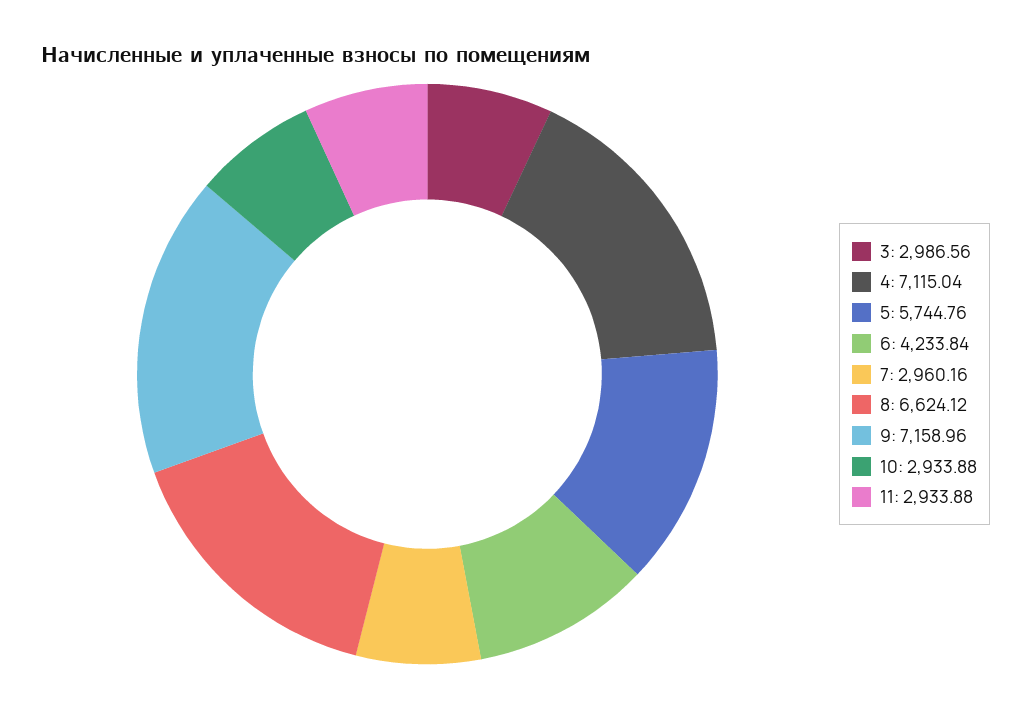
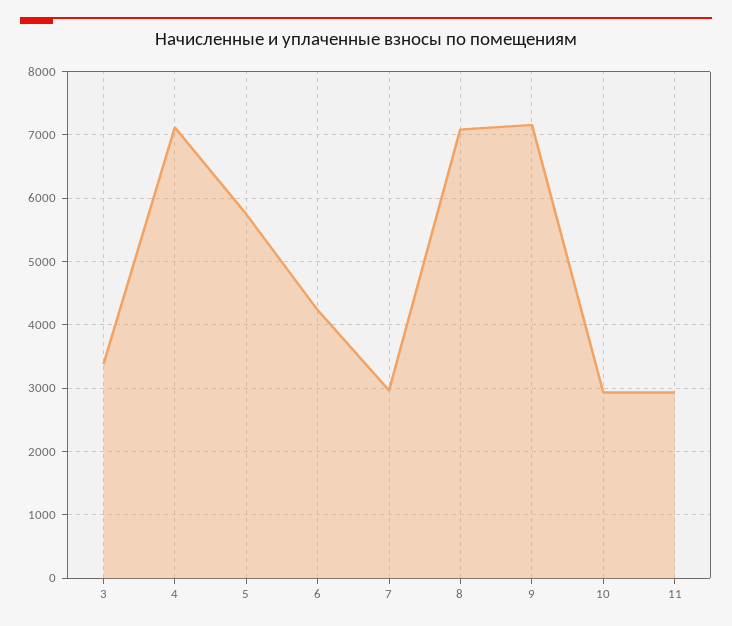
3: 2986.56 -> 3400
8: 6624.12 -> 7100

